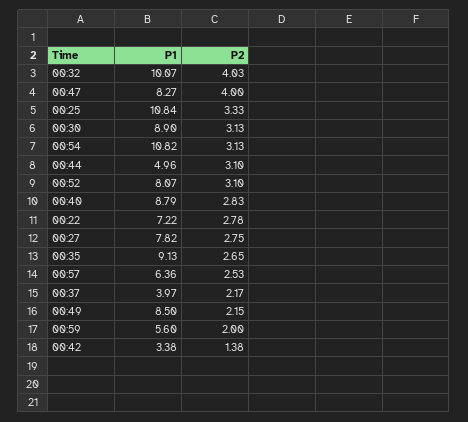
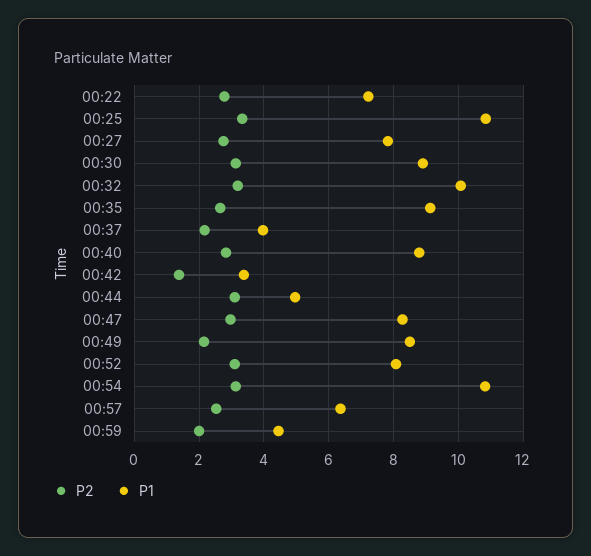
P2, 00:32: 4.03 -> 3.2
P2, 00:47: 4 -> 3
P1, 00:59: 5.6 -> 4.4

